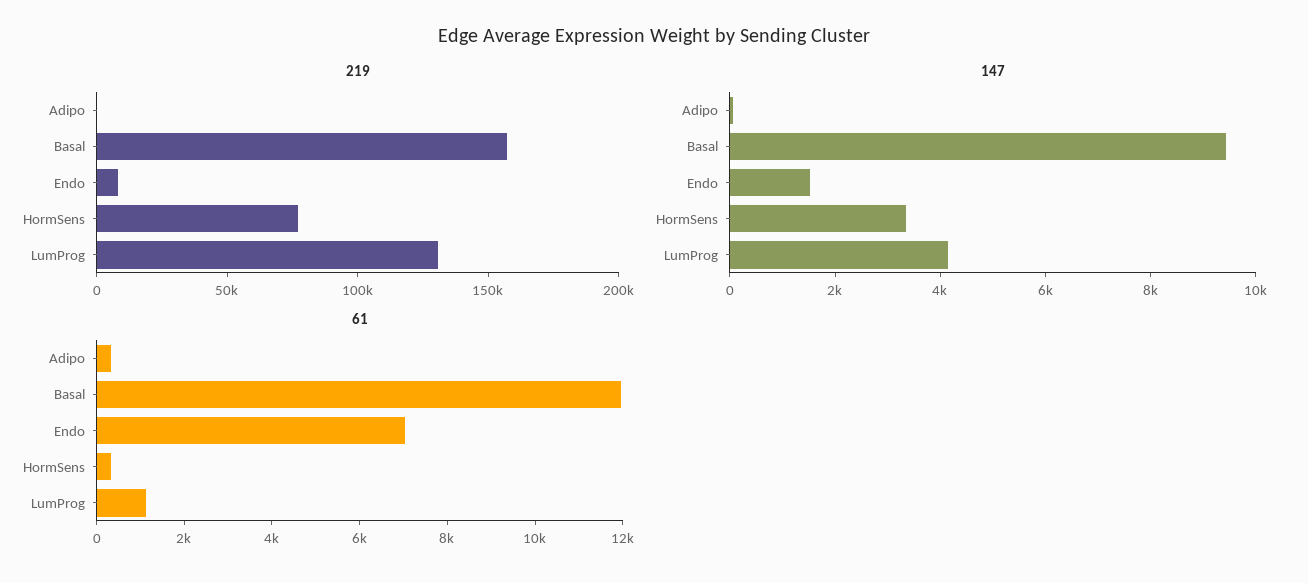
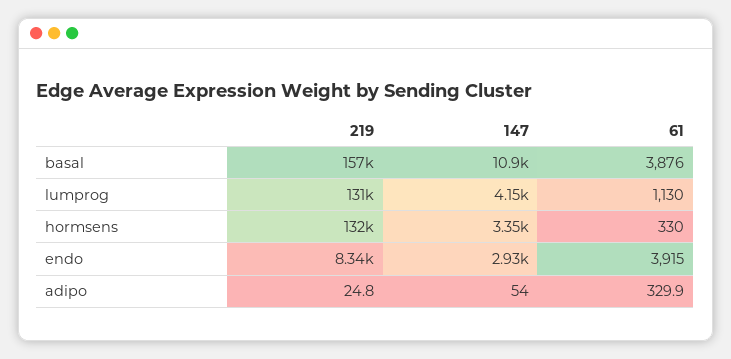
219, HormSens: 80000 -> 132000
147, Basal: 9500 -> 10900
147, Endo: 1500 -> 2930
61, Basal: 12000 -> 3876
61, Endo: 7000 -> 3915

